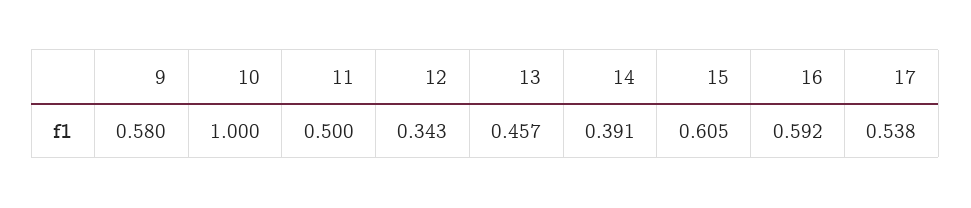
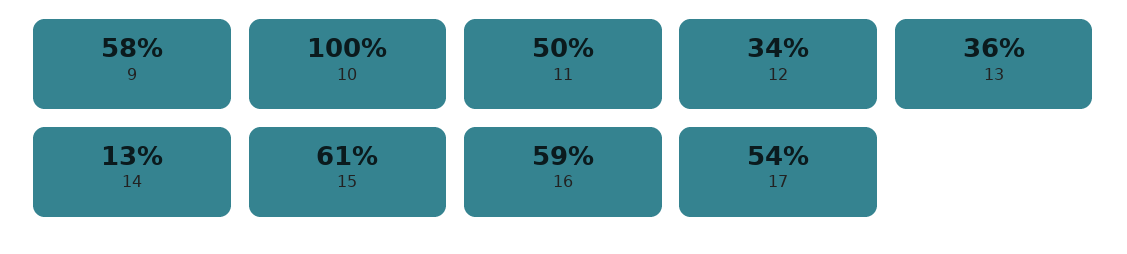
13: 0.457 -> 0.36
14: 0.391 -> 0.13

